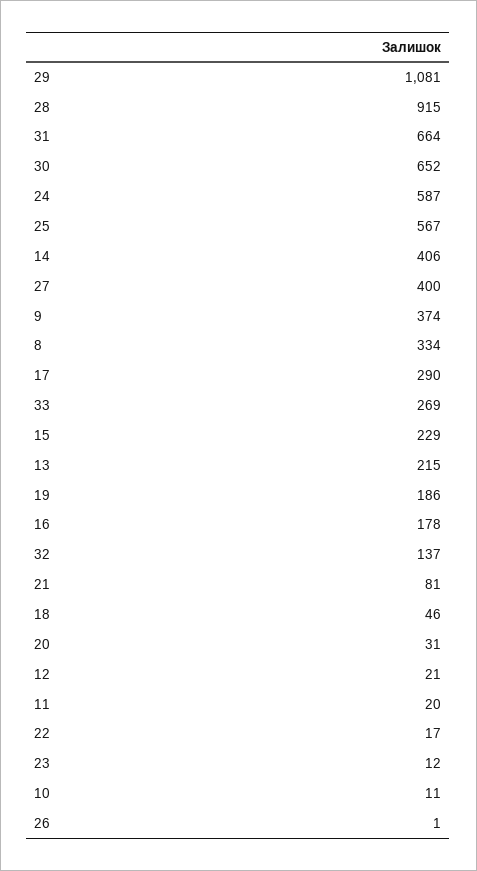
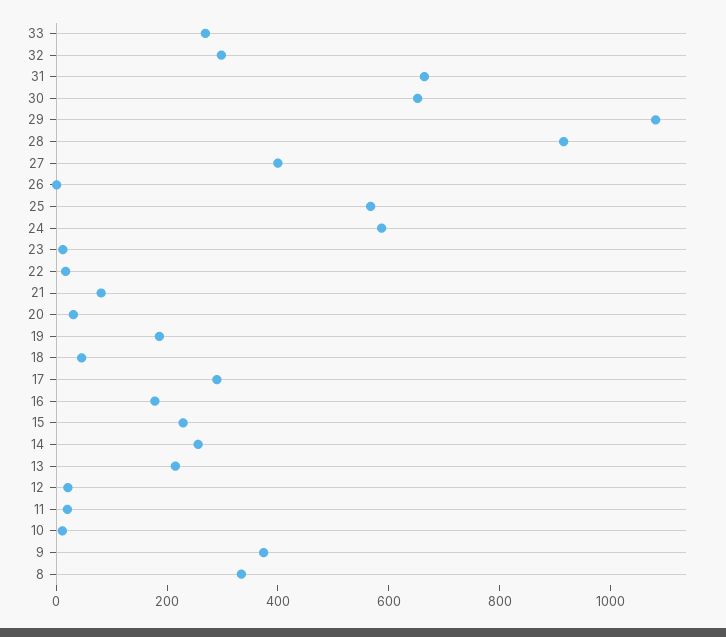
14: 406 -> 250
32: 137 -> 300

